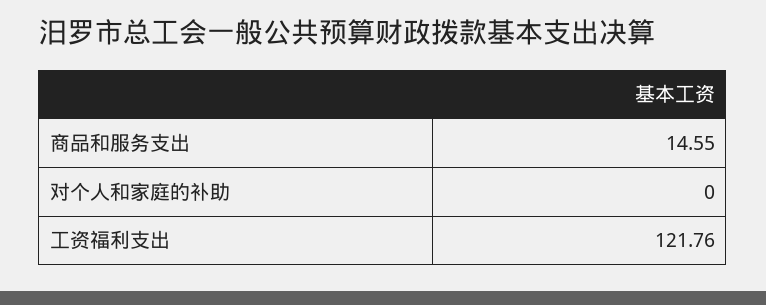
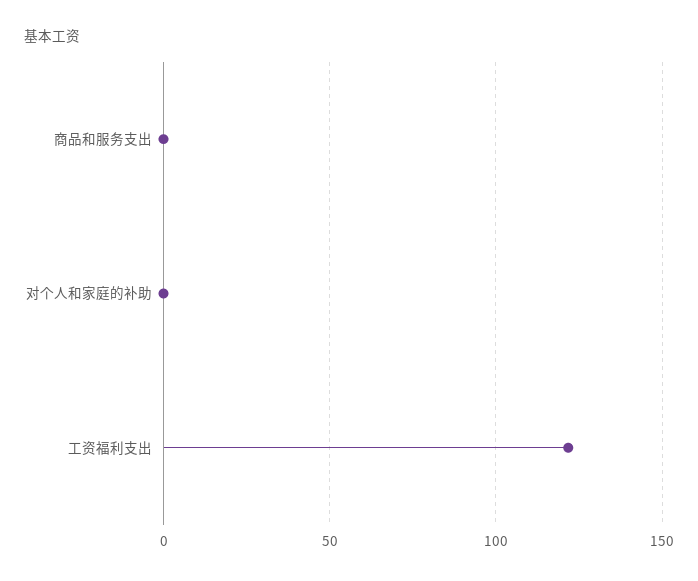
商品和服务支出: 14.55 -> 0

